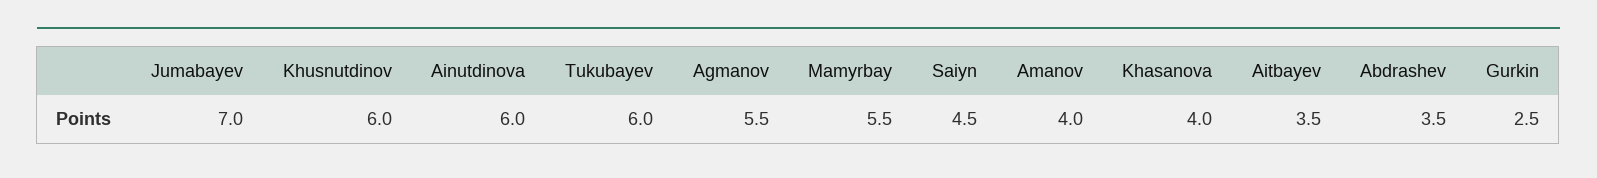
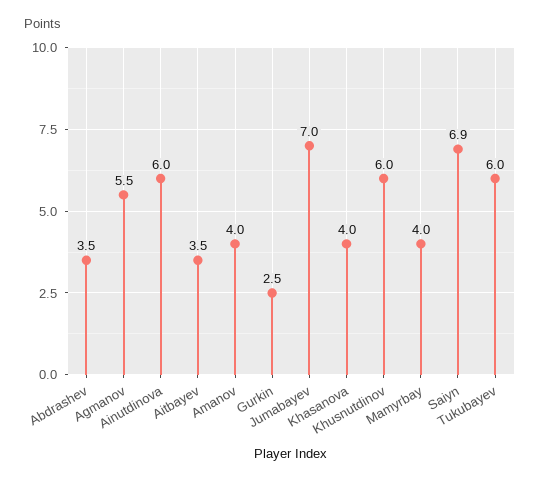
Mamyrbay: 5.5 -> 4
Saiyn: 4.5 -> 6.9

